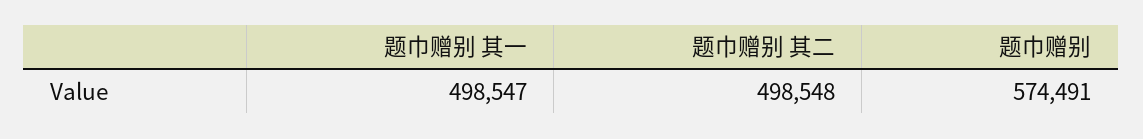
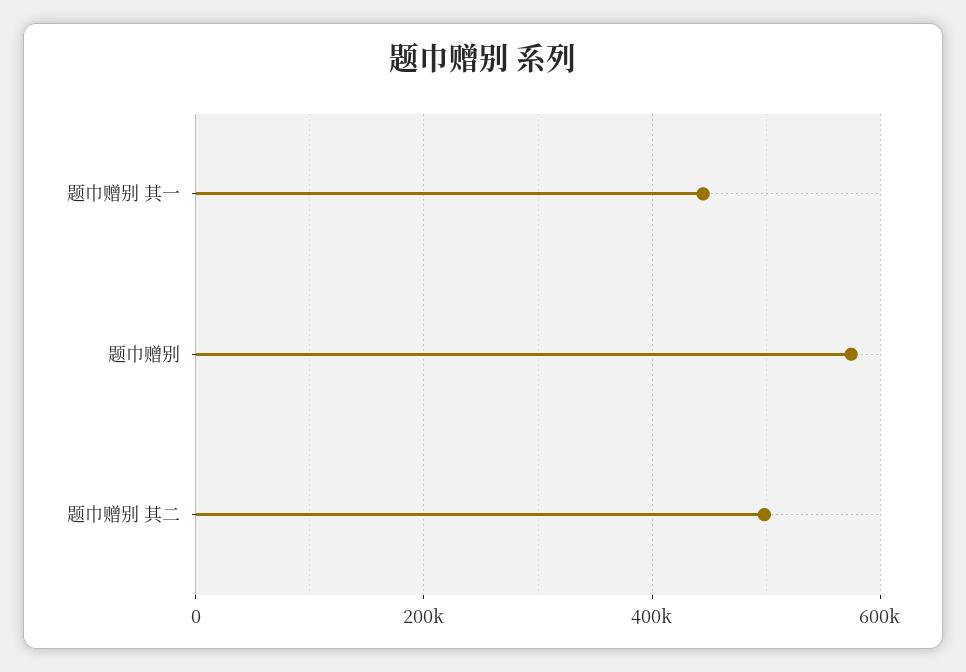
题巾赠别 其一: 498547 -> 440000

